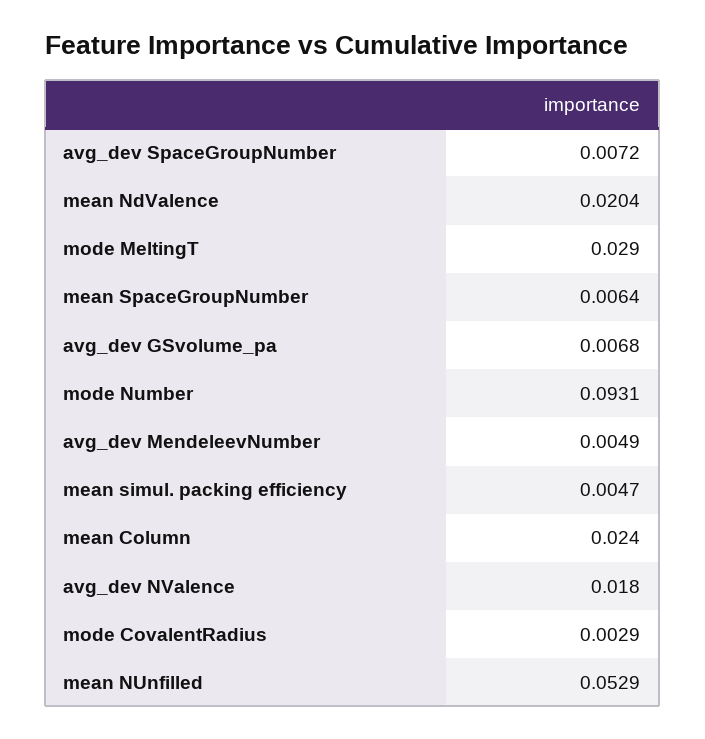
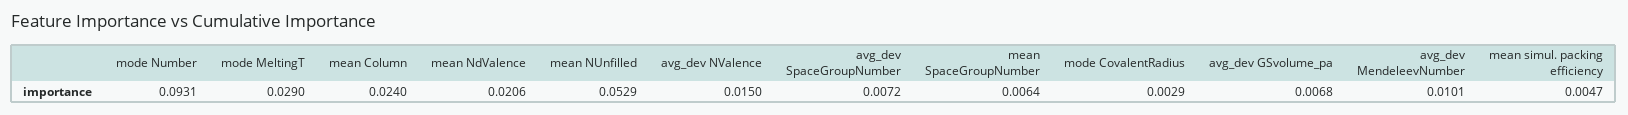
mean NdValence: 0.0204 -> 0.0206
avg_dev MendeleevNumber: 0.0049 -> 0.0101
avg_dev NValence: 0.018 -> 0.015

